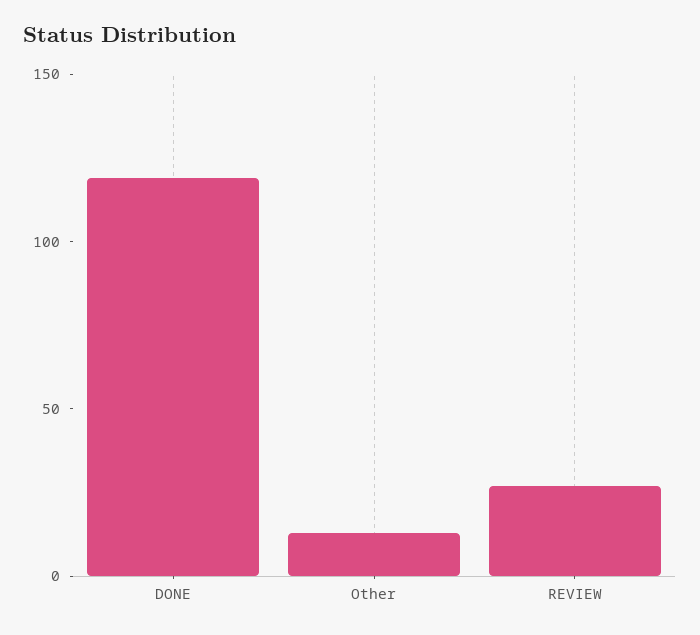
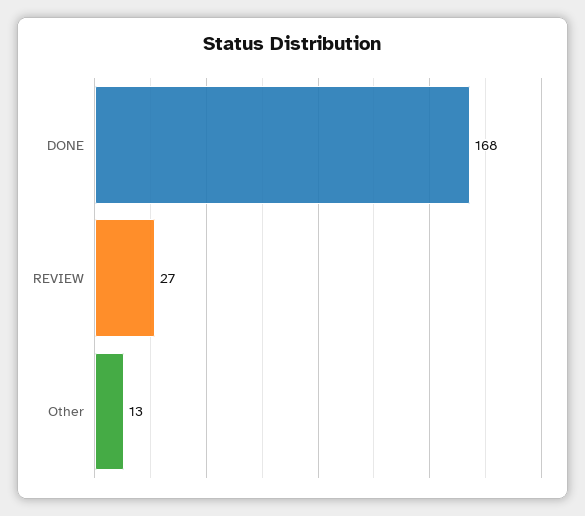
DONE: 120 -> 168

